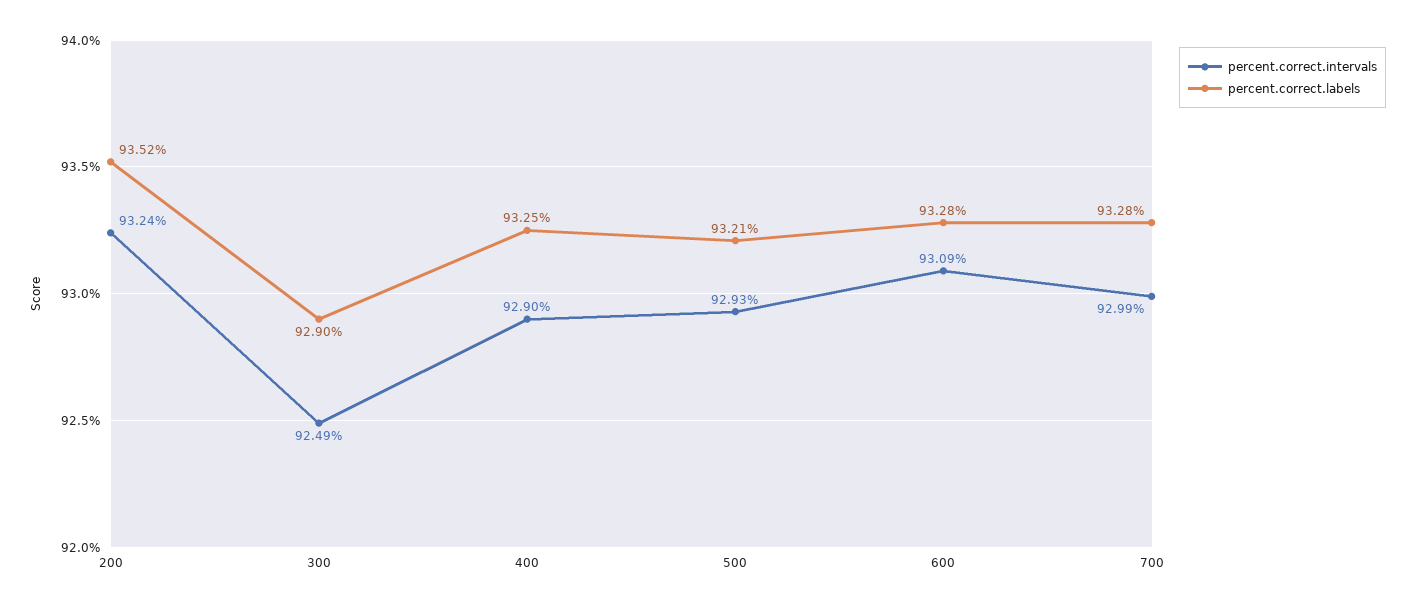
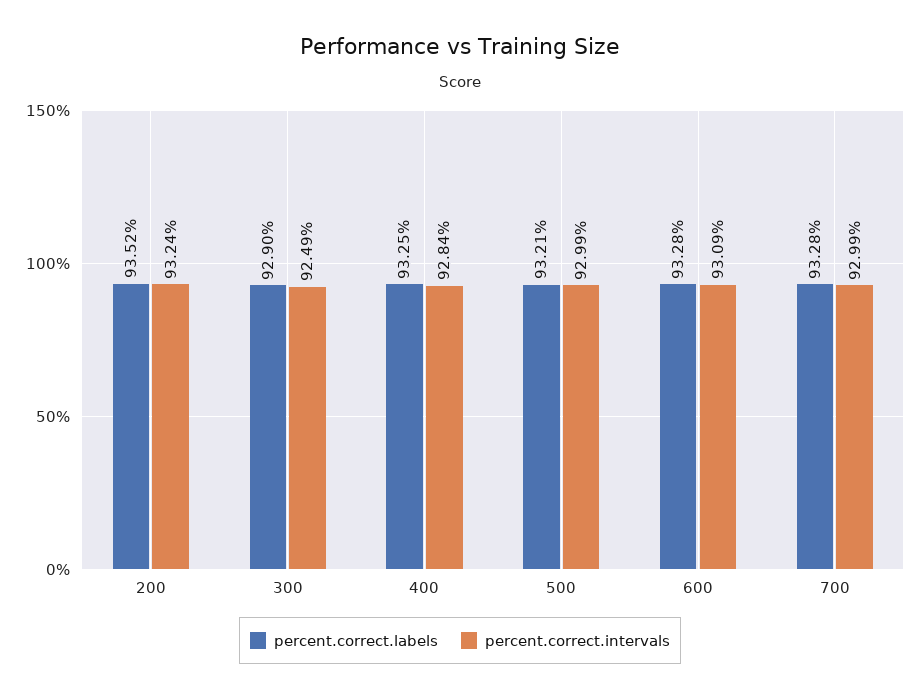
percent.correct.intervals, 400: 92.9 -> 92.84
percent.correct.intervals, 500: 92.93 -> 92.99

